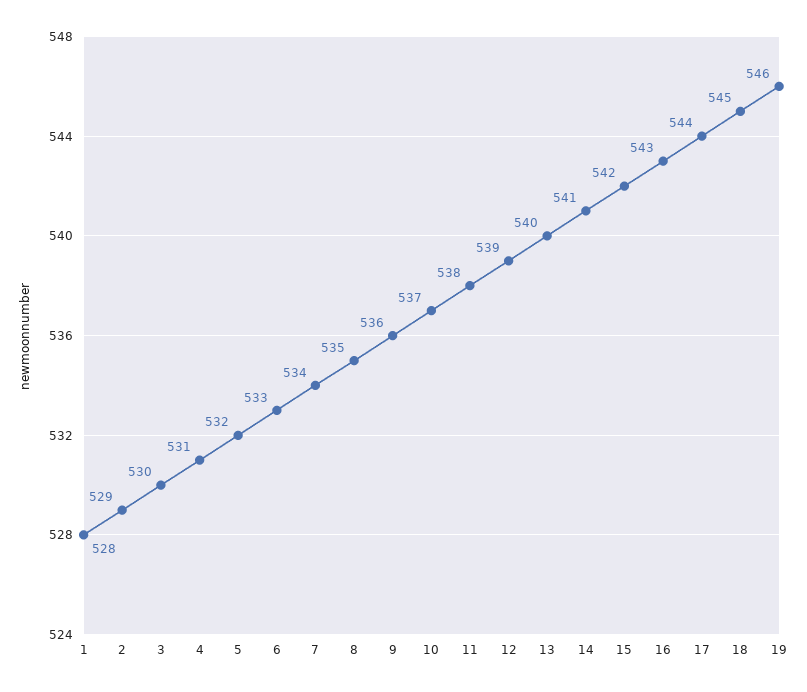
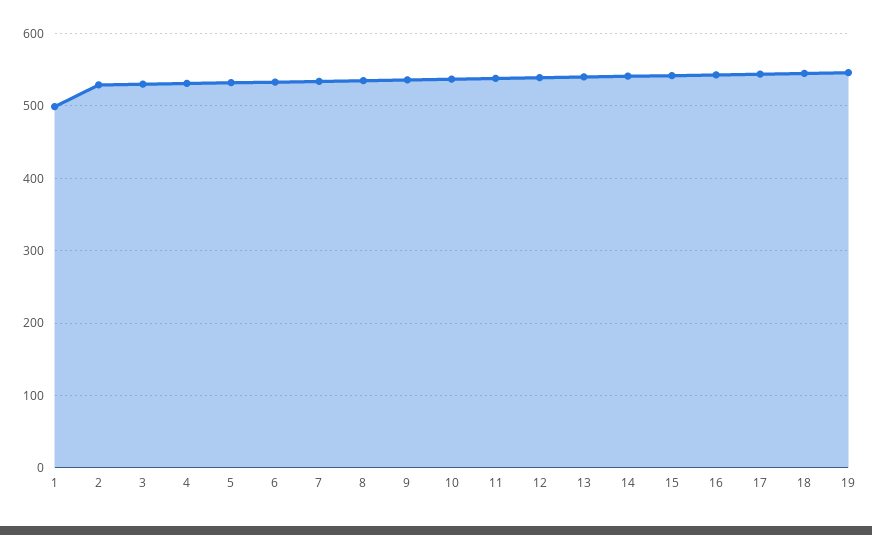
1: 528 -> 500

